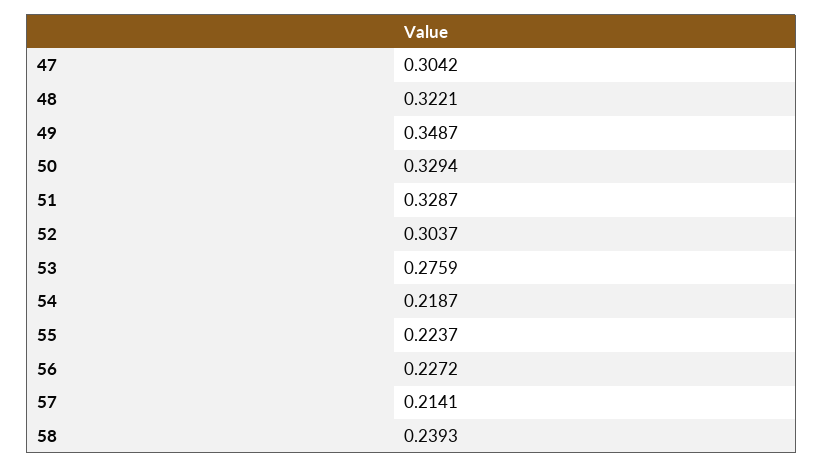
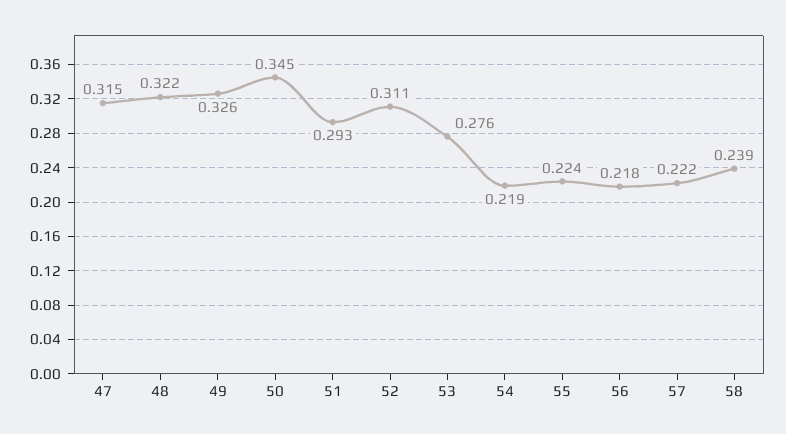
47: 0.3042 -> 0.315
49: 0.3487 -> 0.326
50: 0.3294 -> 0.345
51: 0.3287 -> 0.293
52: 0.3037 -> 0.311
56: 0.2272 -> 0.218
57: 0.2141 -> 0.222

